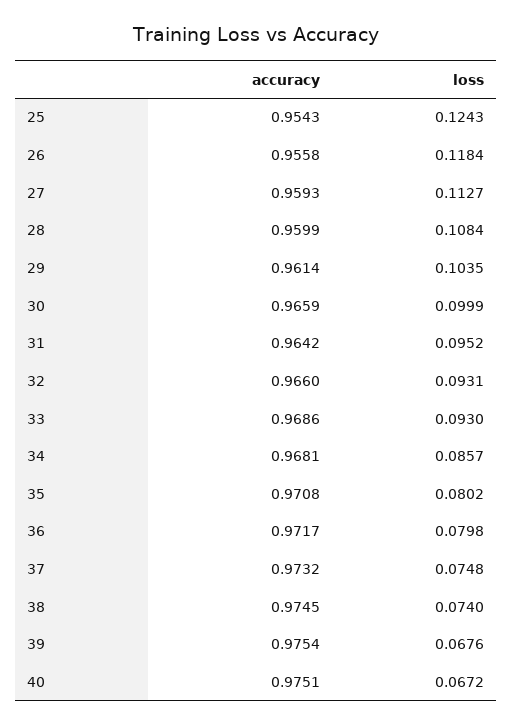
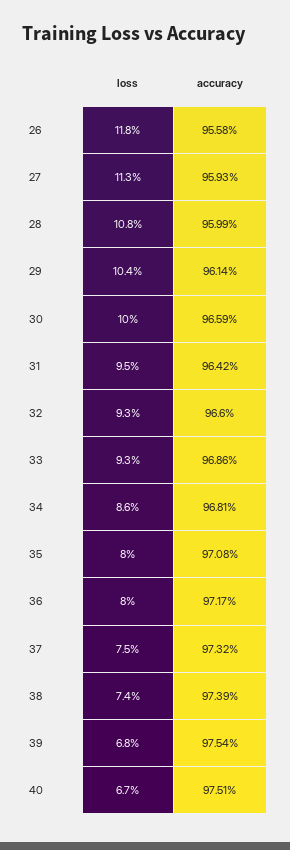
accuracy, 25: 0.9543 -> none
loss, 25: 0.1243 -> none
accuracy, 38: 0.9745 -> 0.9739

